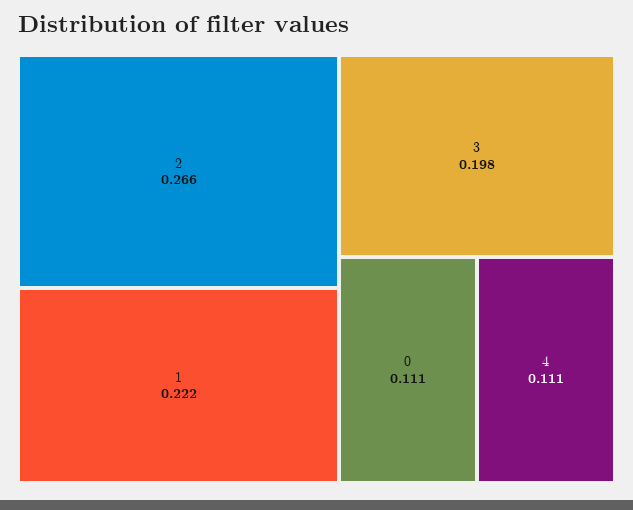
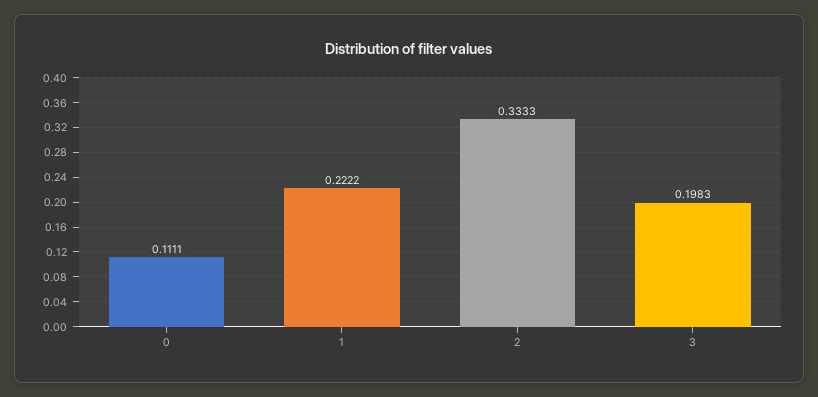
2: 0.266 -> 0.3333
4: 0.111 -> none

